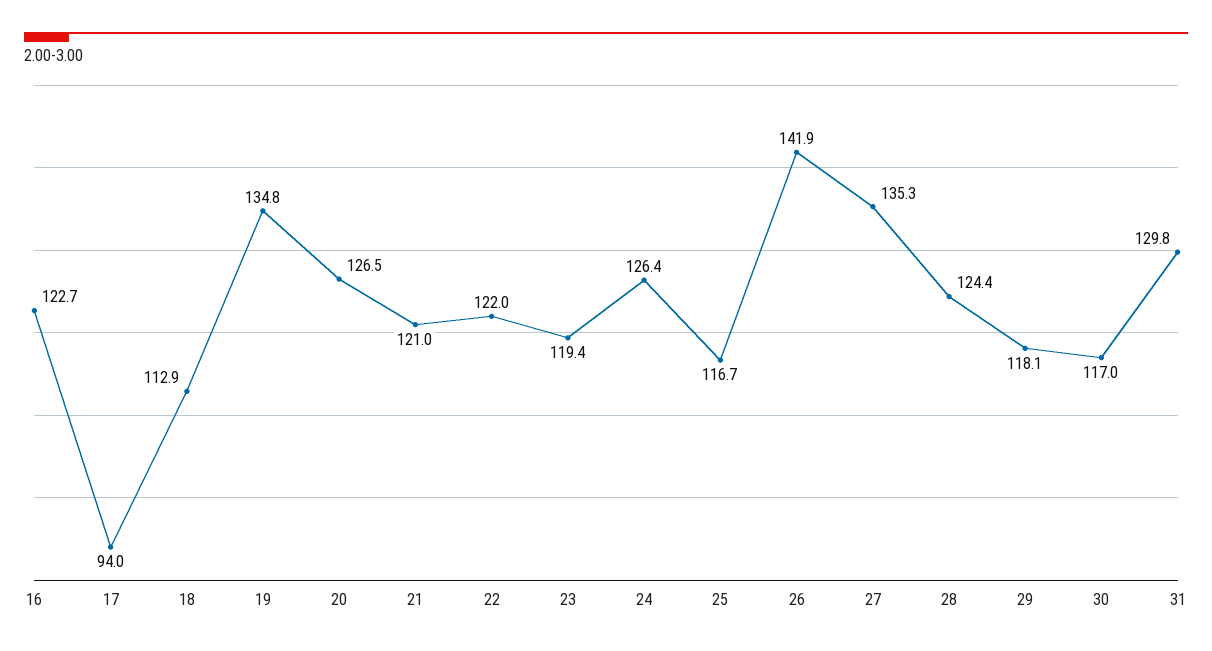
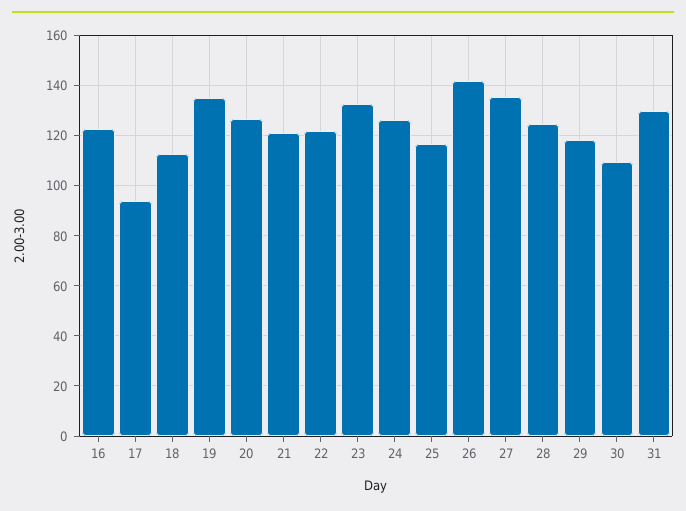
23: 119.4 -> 132.5
30: 117 -> 110

